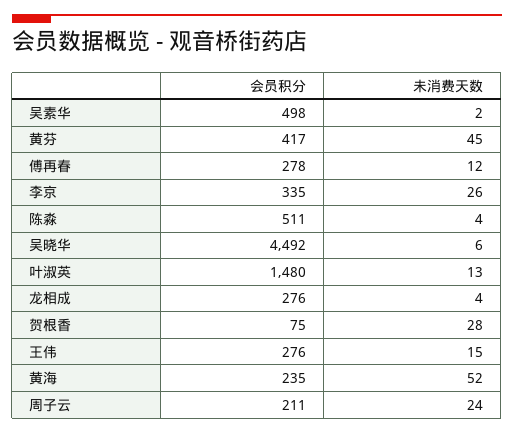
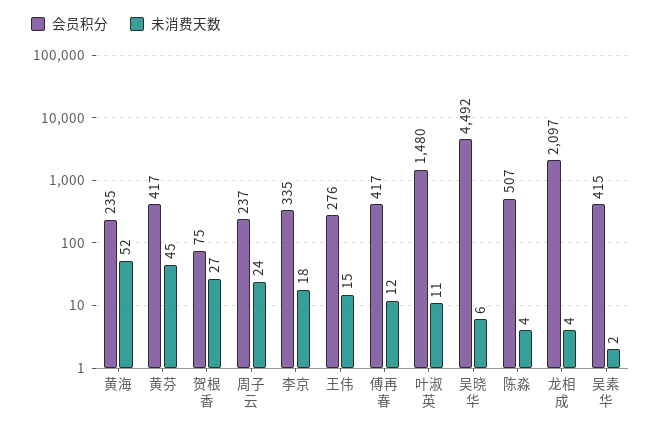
会员积分, 吴素华: 498 -> 415
会员积分, 傅再春: 278 -> 417
未消费天数, 李京: 26 -> 18
会员积分, 陈淼: 511 -> 507
未消费天数, 叶淑英: 13 -> 11
会员积分, 龙相成: 276 -> 2097
未消费天数, 贺根香: 28 -> 27
会员积分, 周子云: 211 -> 237

